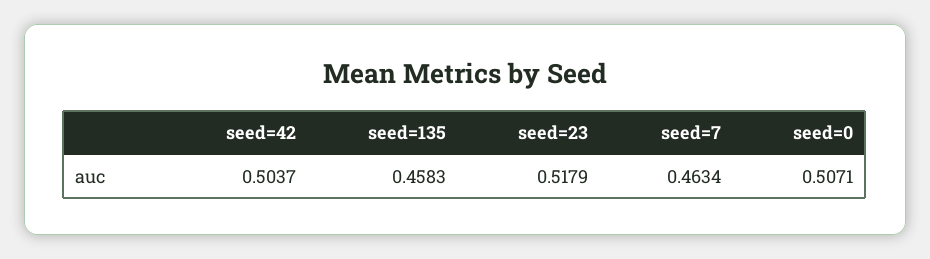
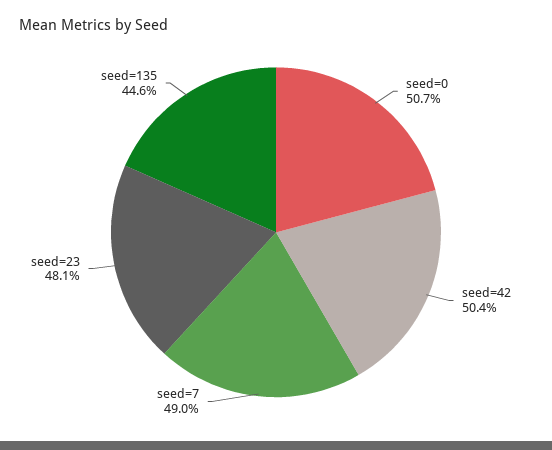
seed=135: 0.4583 -> 0.446
seed=23: 0.5179 -> 0.481
seed=7: 0.4634 -> 0.49

